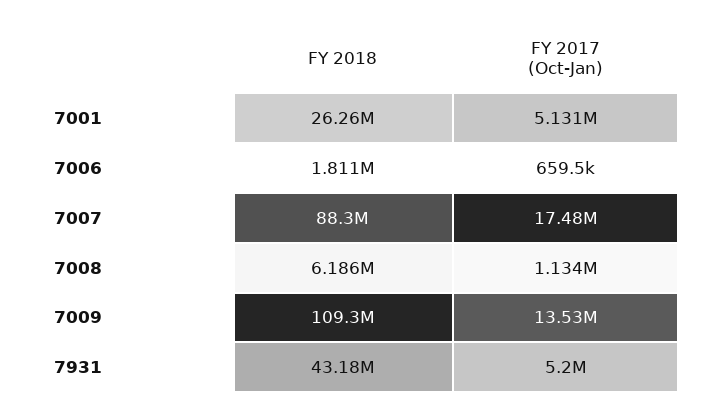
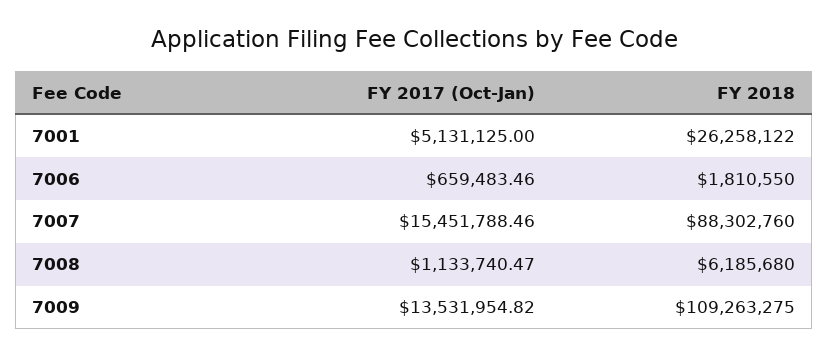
FY 2017 (Oct-Jan), 7007: 17480000 -> 15451788.46
FY 2018, 7931: 43180000 -> none
FY 2017 (Oct-Jan), 7931: 5200000 -> none

